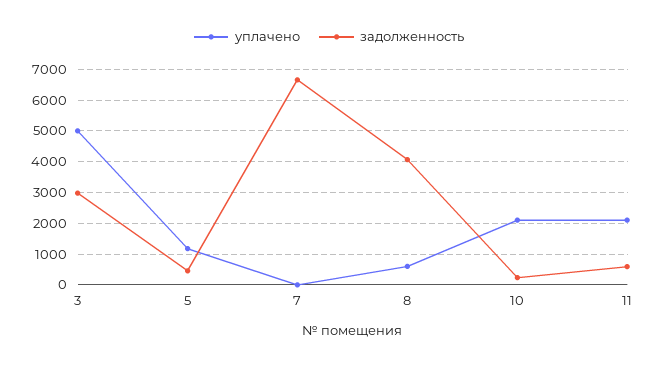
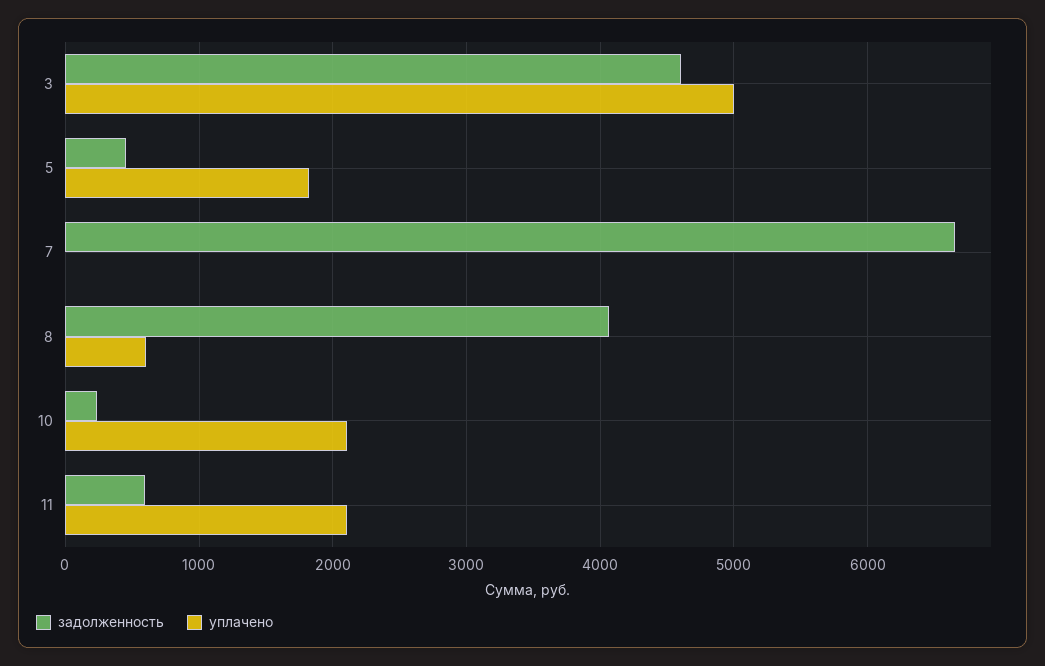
задолженность, 3: 3000 -> 4600
уплачено, 5: 1200 -> 1800

